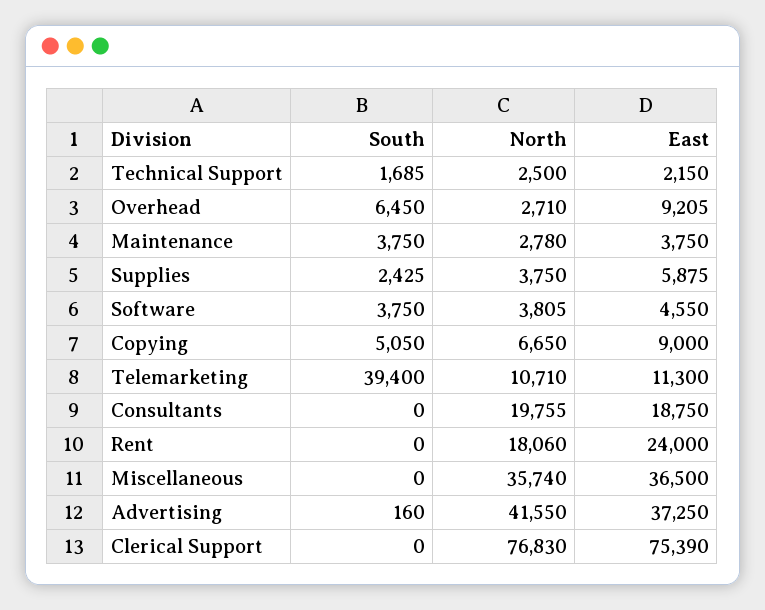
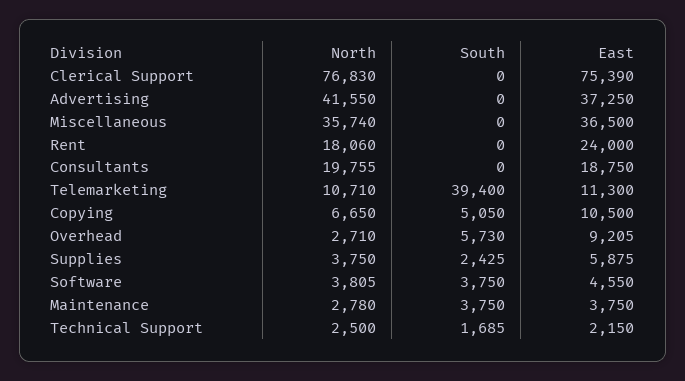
South, Overhead: 6450 -> 5730
East, Copying: 9000 -> 10500
South, Advertising: 160 -> 0

